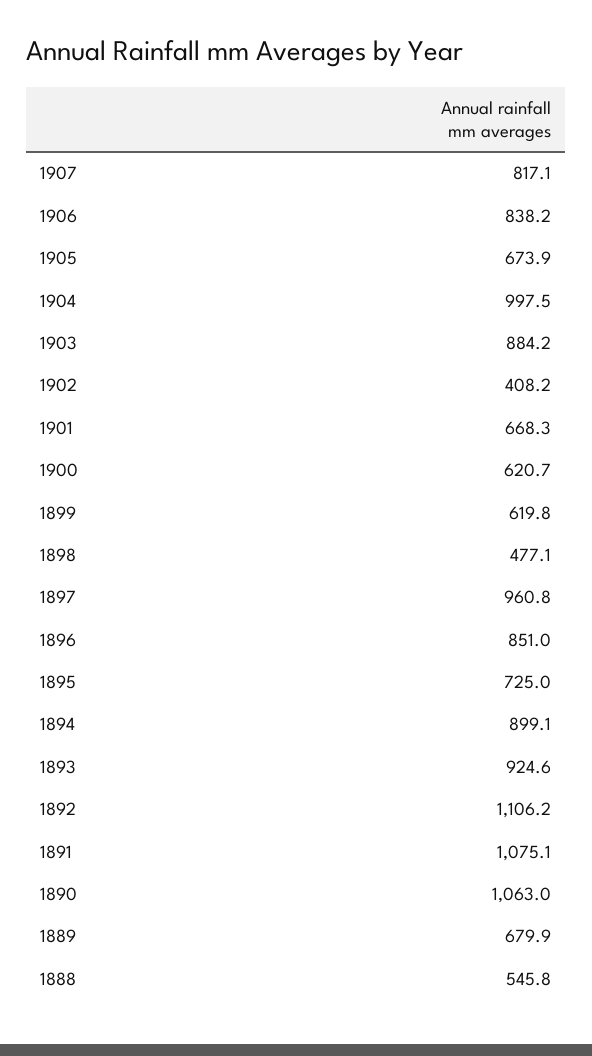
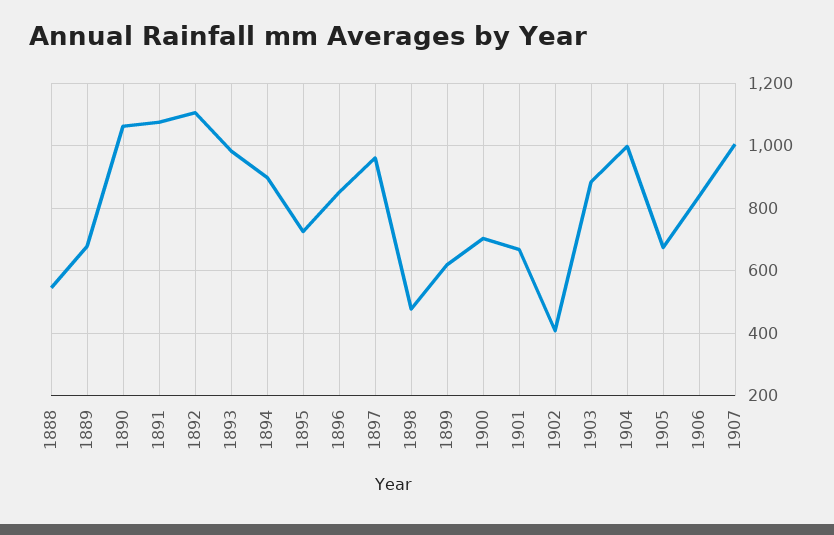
1907: 817.1 -> 1000
1900: 620.7 -> 700
1893: 924.6 -> 980

